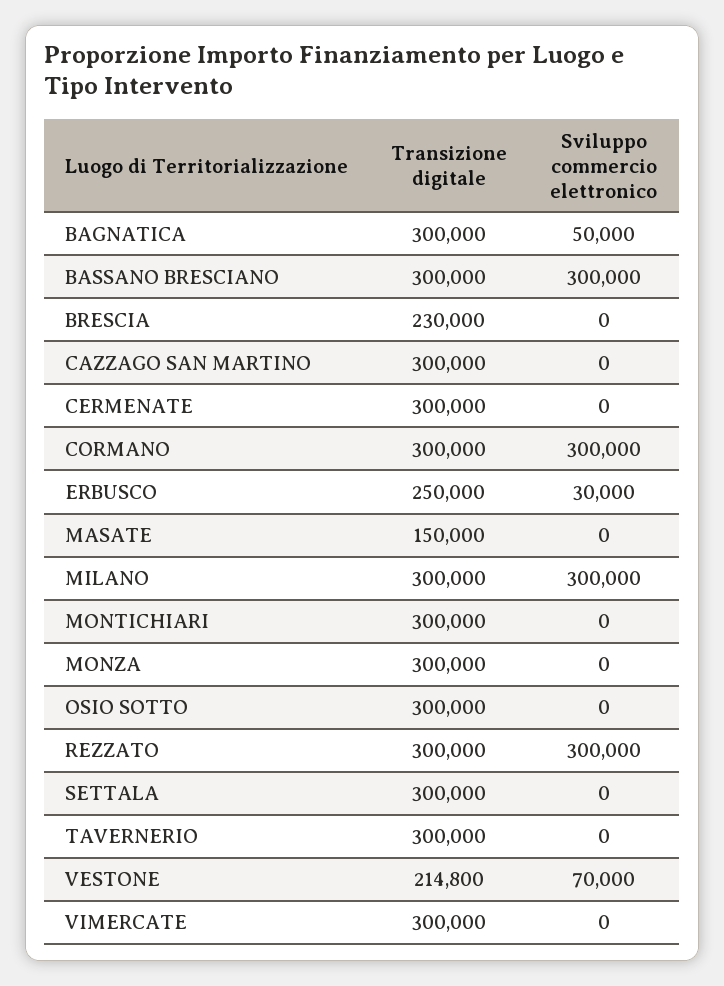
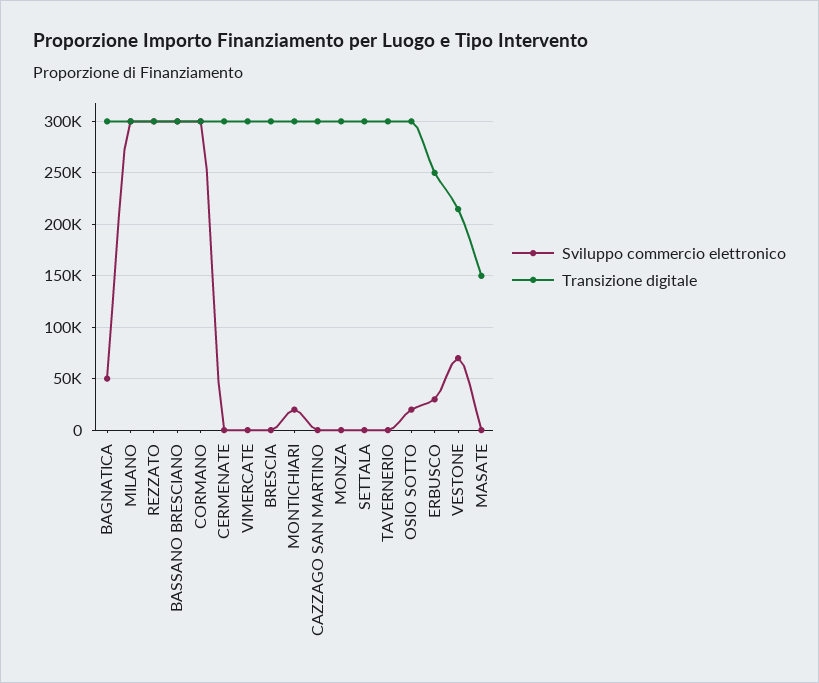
Transizione digitale, BRESCIA: 230000 -> 300000
Sviluppo commercio elettronico, MONTICHIARI: 0 -> 20000
Sviluppo commercio elettronico, OSIO SOTTO: 0 -> 20000

